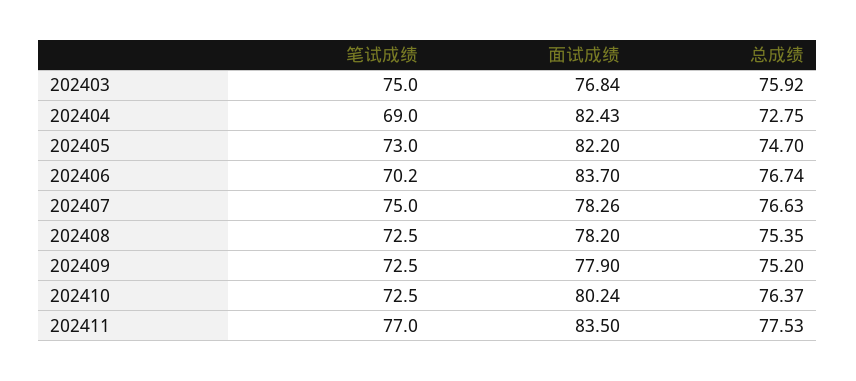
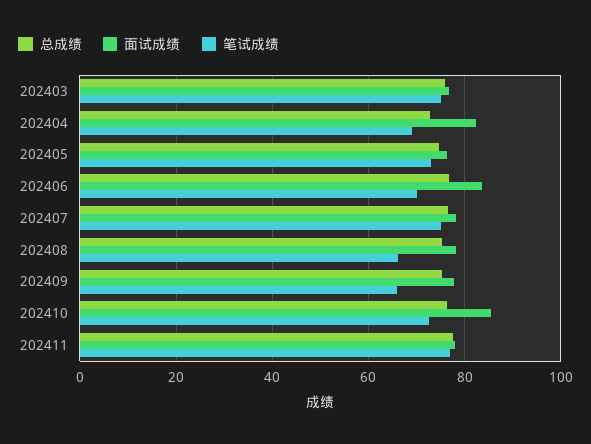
面试成绩, 202405: 82.2 -> 76
笔试成绩, 202408: 72.5 -> 66
笔试成绩, 202409: 72.5 -> 66
面试成绩, 202410: 80.24 -> 86
面试成绩, 202411: 83.5 -> 78

